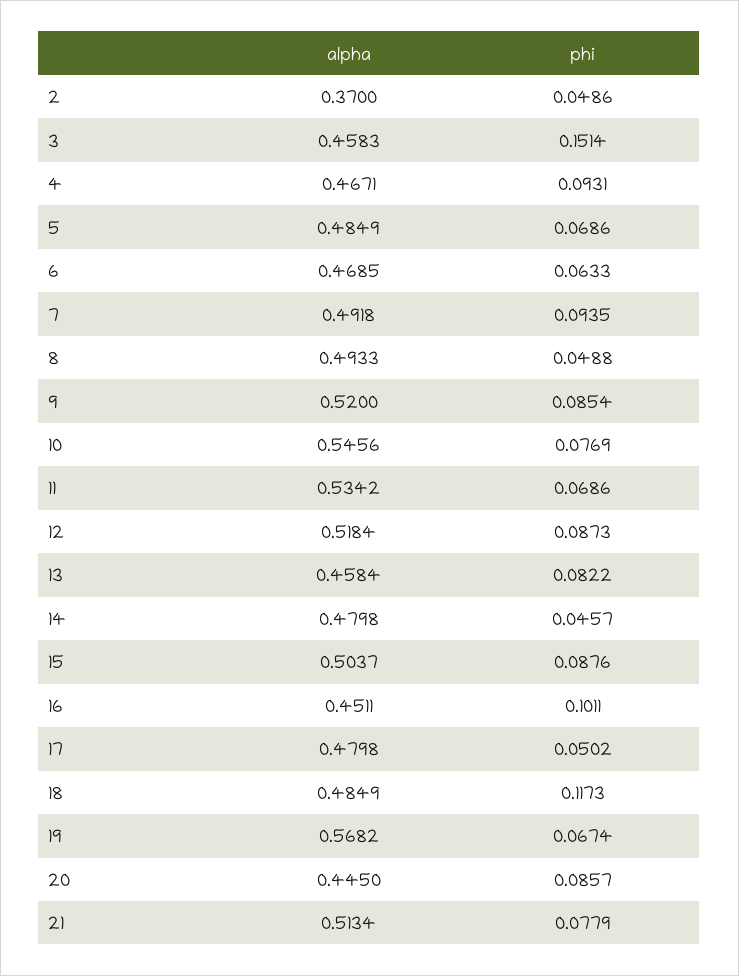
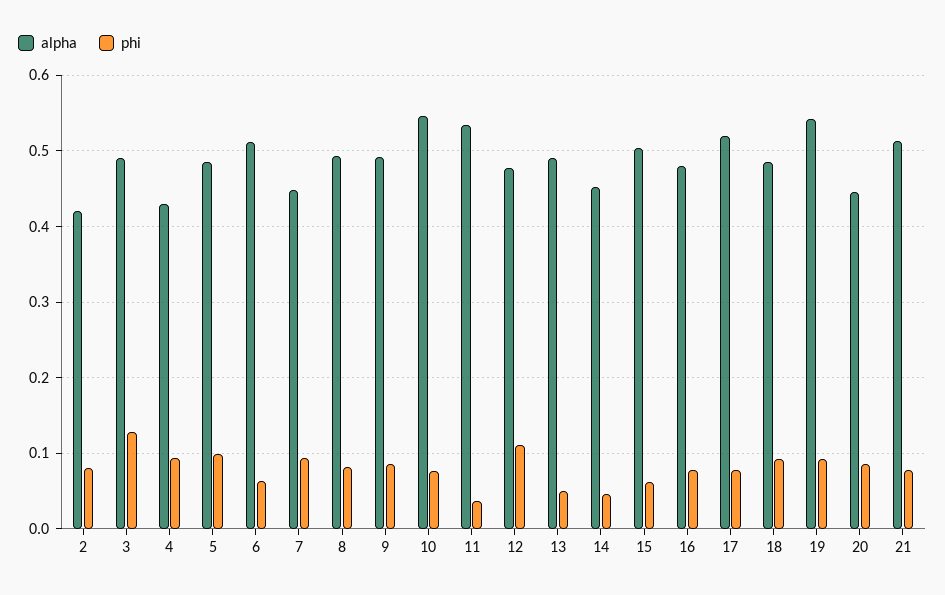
alpha, 2: 0.37 -> 0.42
phi, 2: 0.0486 -> 0.08
alpha, 3: 0.4583 -> 0.49
phi, 3: 0.1514 -> 0.13
alpha, 4: 0.4671 -> 0.43
phi, 5: 0.0686 -> 0.1
alpha, 6: 0.4685 -> 0.51
alpha, 7: 0.4918 -> 0.45
phi, 8: 0.0488 -> 0.08
alpha, 9: 0.52 -> 0.49
phi, 11: 0.0686 -> 0.04
alpha, 12: 0.5184 -> 0.48
phi, 12: 0.0873 -> 0.11
alpha, 13: 0.4584 -> 0.49
phi, 13: 0.0822 -> 0.05
alpha, 14: 0.4798 -> 0.45
phi, 15: 0.0876 -> 0.06
alpha, 16: 0.4511 -> 0.48
phi, 16: 0.1011 -> 0.08
alpha, 17: 0.4798 -> 0.52
phi, 17: 0.0502 -> 0.08
phi, 18: 0.1173 -> 0.09
alpha, 19: 0.5682 -> 0.54
phi, 19: 0.0674 -> 0.09

